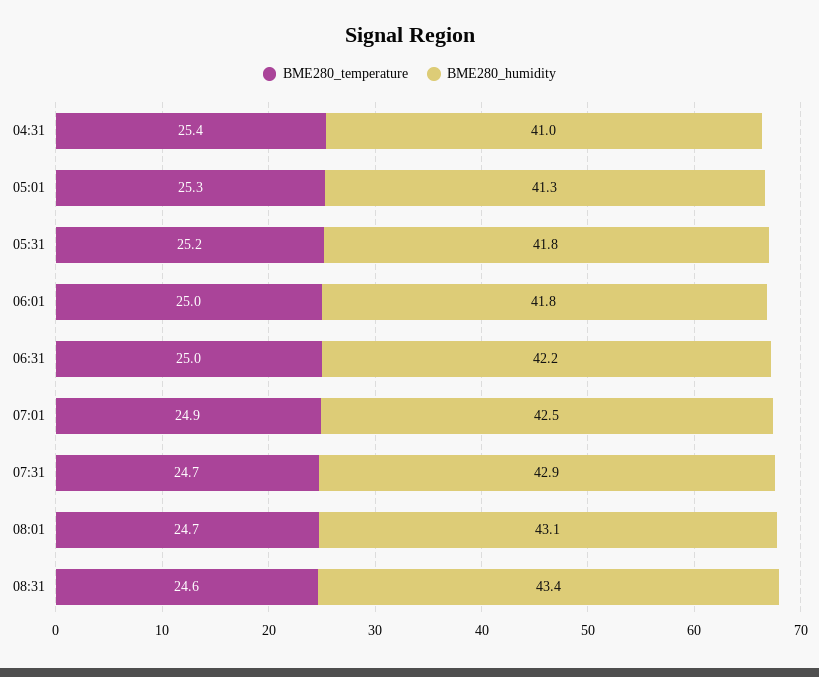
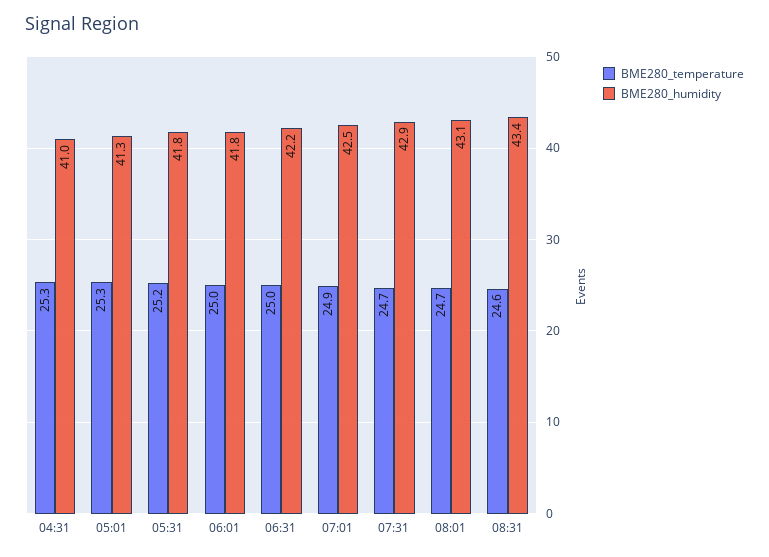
BME280_temperature, 04:31: 25.4 -> 25.3

